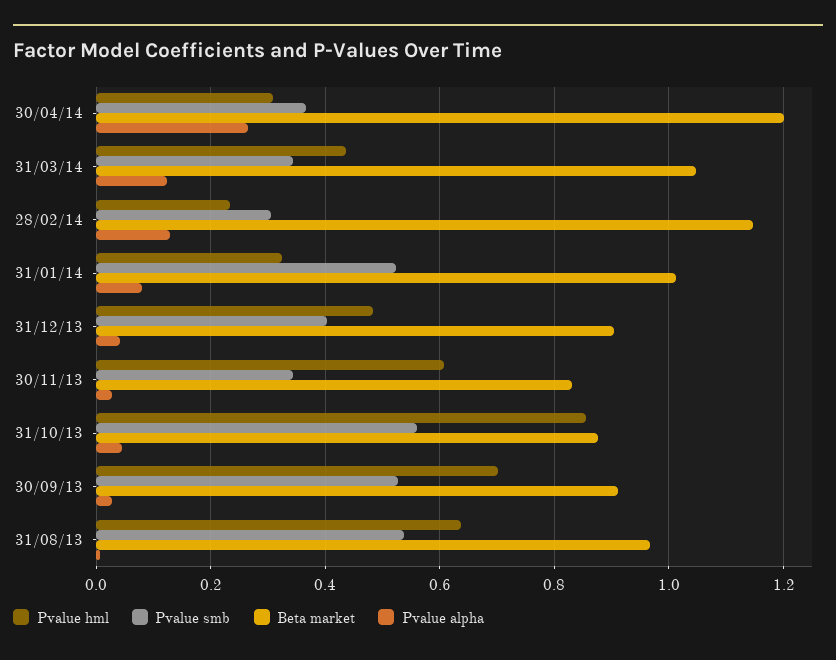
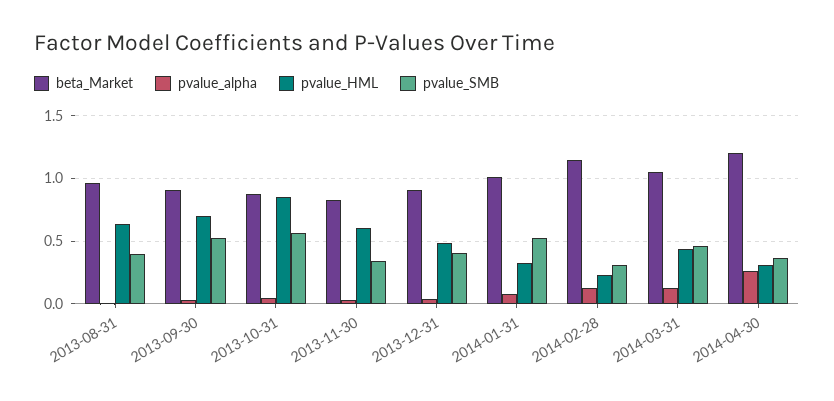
Pvalue smb, 31/03/14: 0.34 -> 0.45
Pvalue smb, 31/08/13: 0.54 -> 0.4

